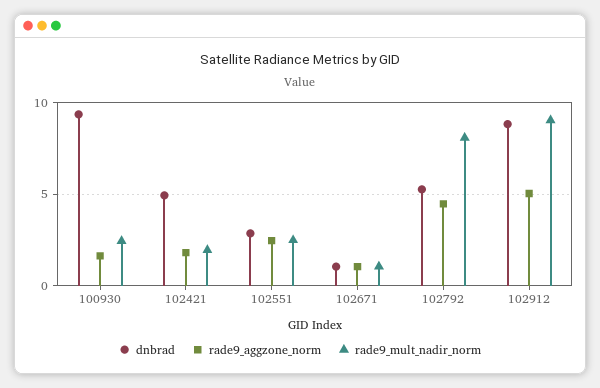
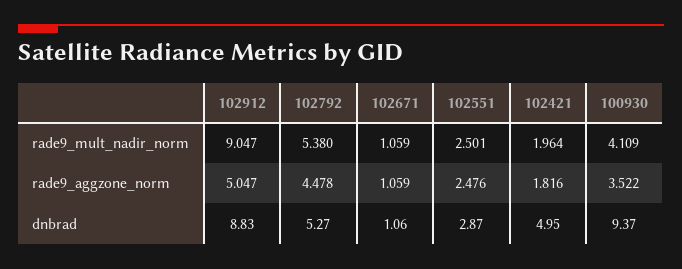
rade9_aggzone_norm, 100930: 1.5 -> 3.522
rade9_mult_nadir_norm, 100930: 2.5 -> 4.109
rade9_mult_nadir_norm, 102792: 8 -> 5.38

